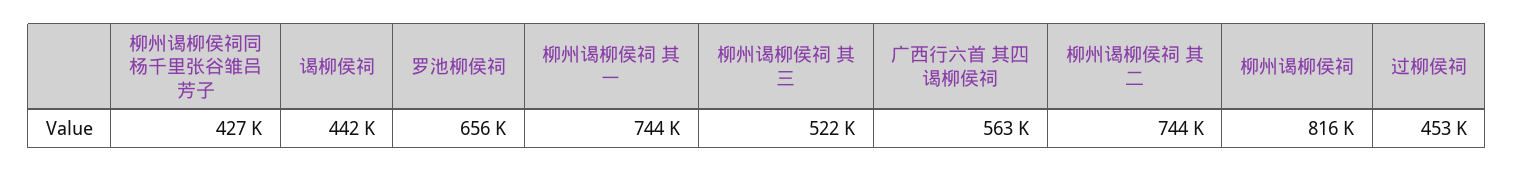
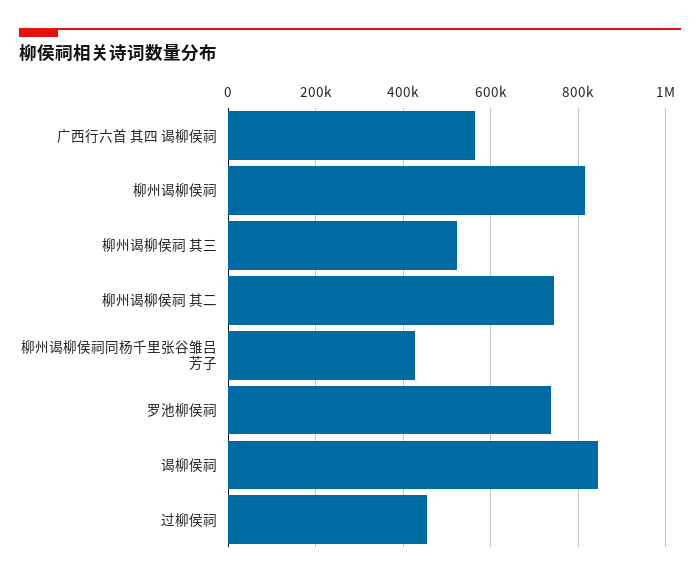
谒柳侯祠: 442000 -> 840000
罗池柳侯祠: 656000 -> 740000
柳州谒柳侯祠 其一: 744000 -> none

